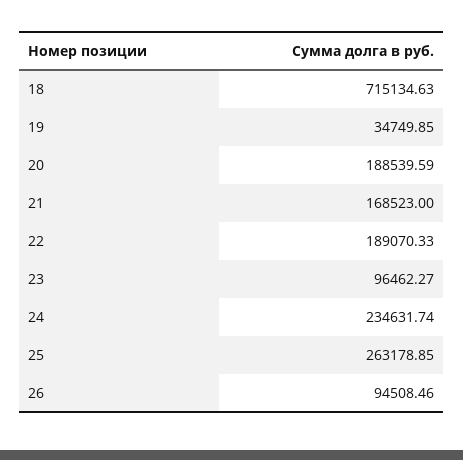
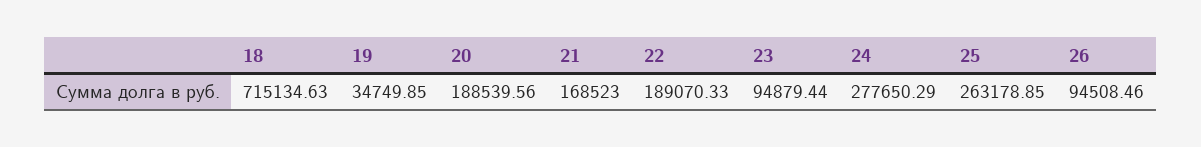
20: 188539.59 -> 188539.56
23: 96462.27 -> 94879.44
24: 234631.74 -> 277650.29

